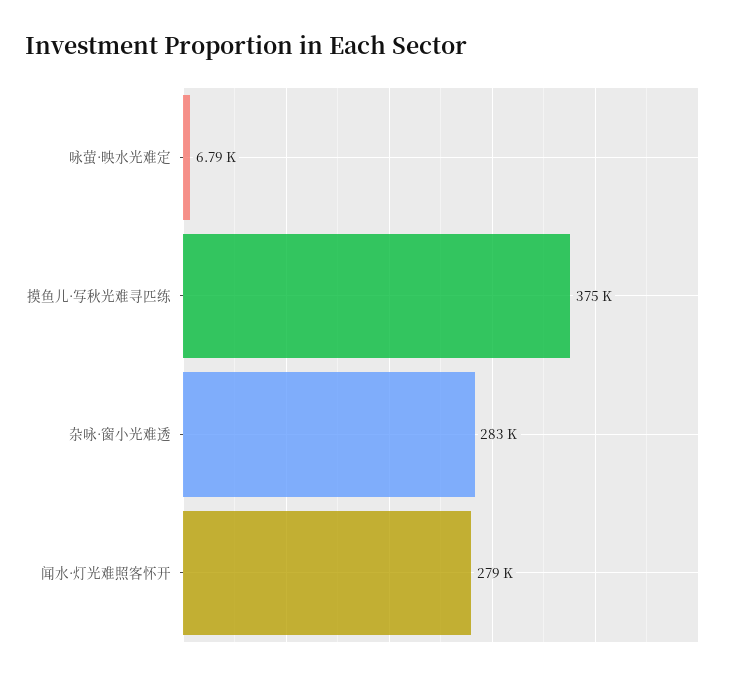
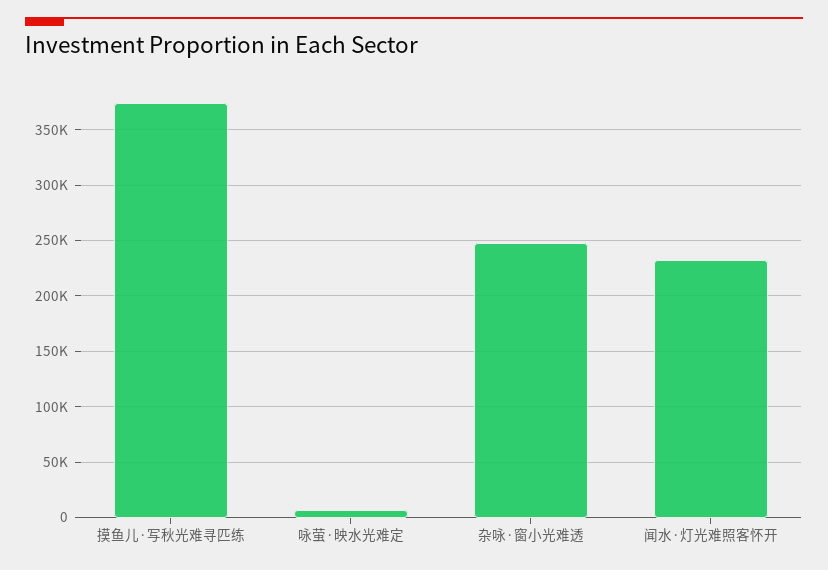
杂咏·窗小光难透: 283000 -> 250000
闻水·灯光难照客怀开: 279000 -> 230000

